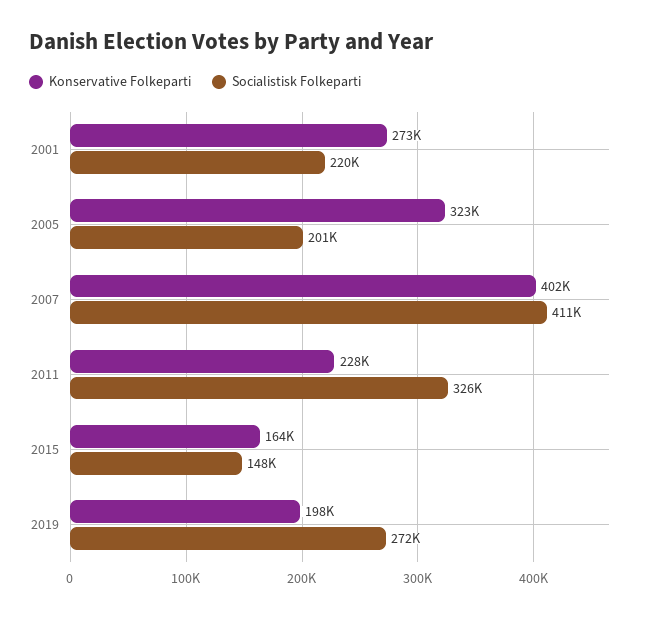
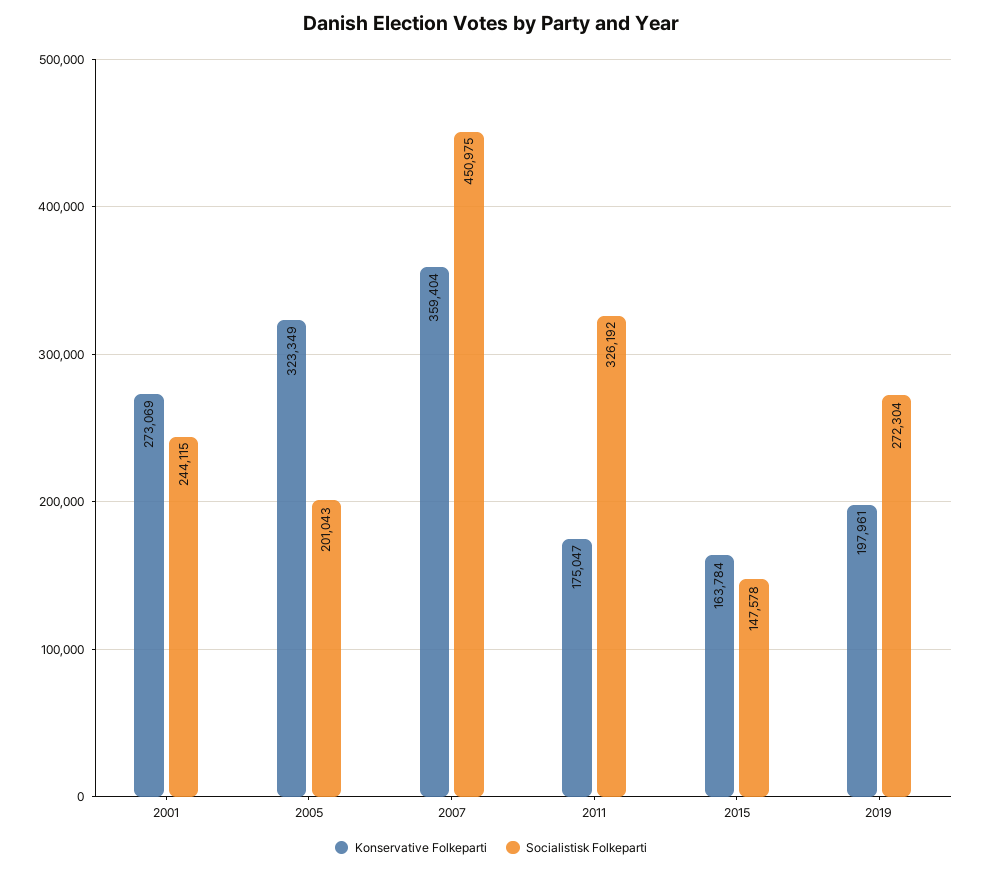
Socialistisk Folkeparti, 2001: 220000 -> 244115
Konservative Folkeparti, 2007: 402000 -> 359404
Socialistisk Folkeparti, 2007: 411000 -> 450975
Konservative Folkeparti, 2011: 228000 -> 175047

